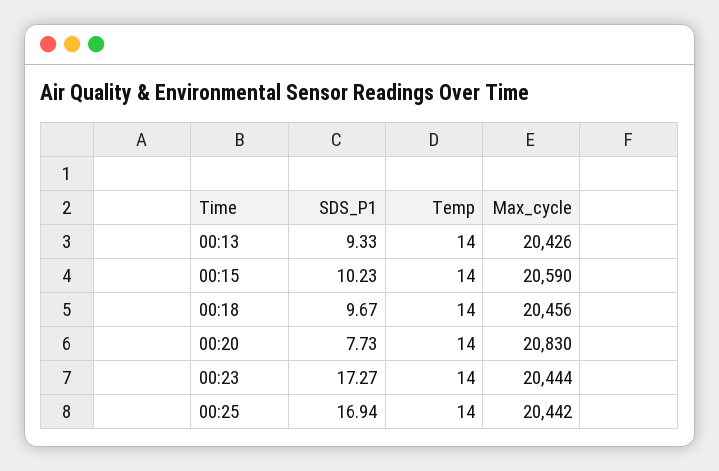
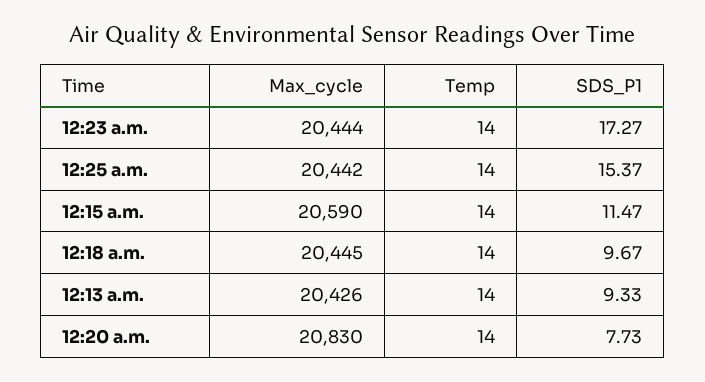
SDS_P1, 00:15: 10.23 -> 11.47
Max_cycle, 00:18: 20456 -> 20445
SDS_P1, 00:25: 16.94 -> 15.37

